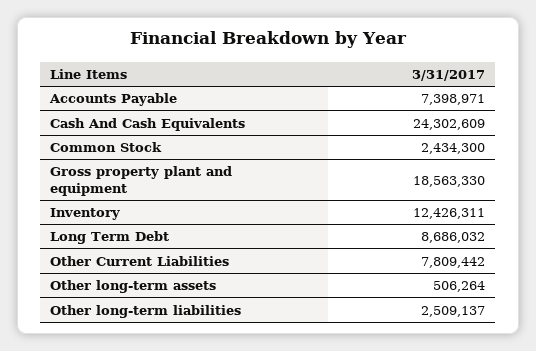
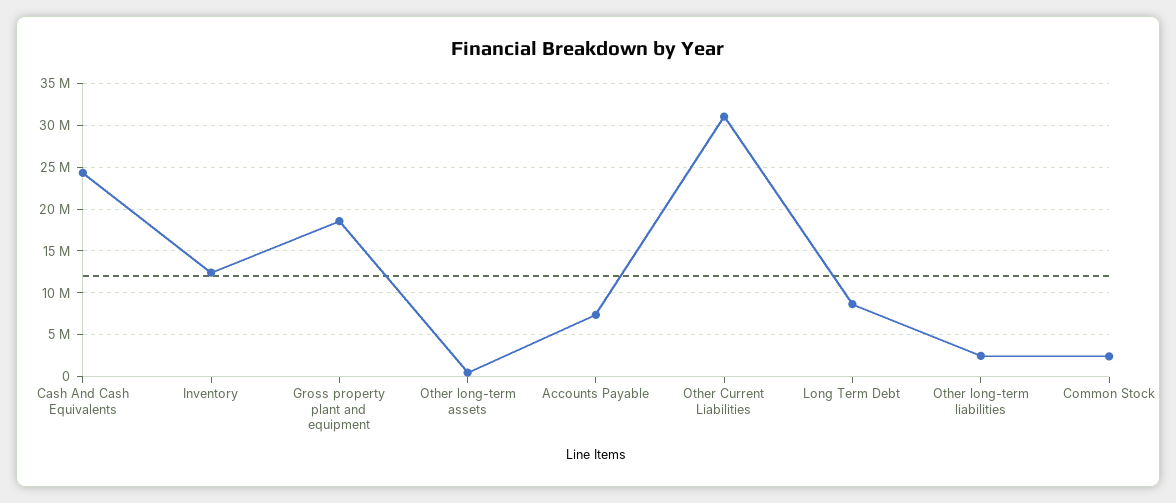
Other Current Liabilities: 7809442 -> 31000000

